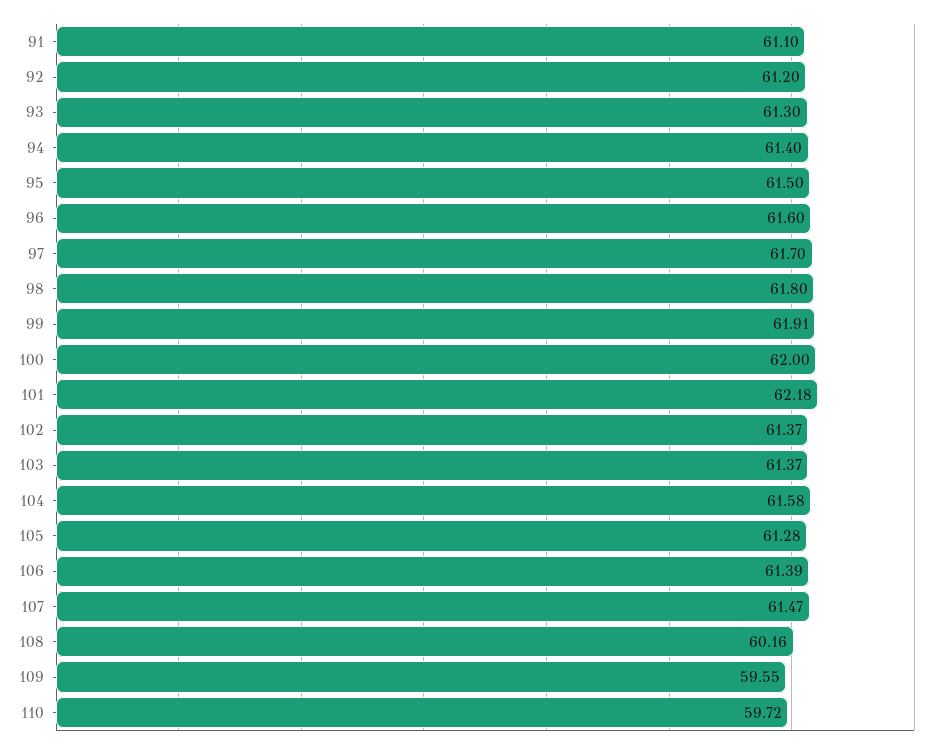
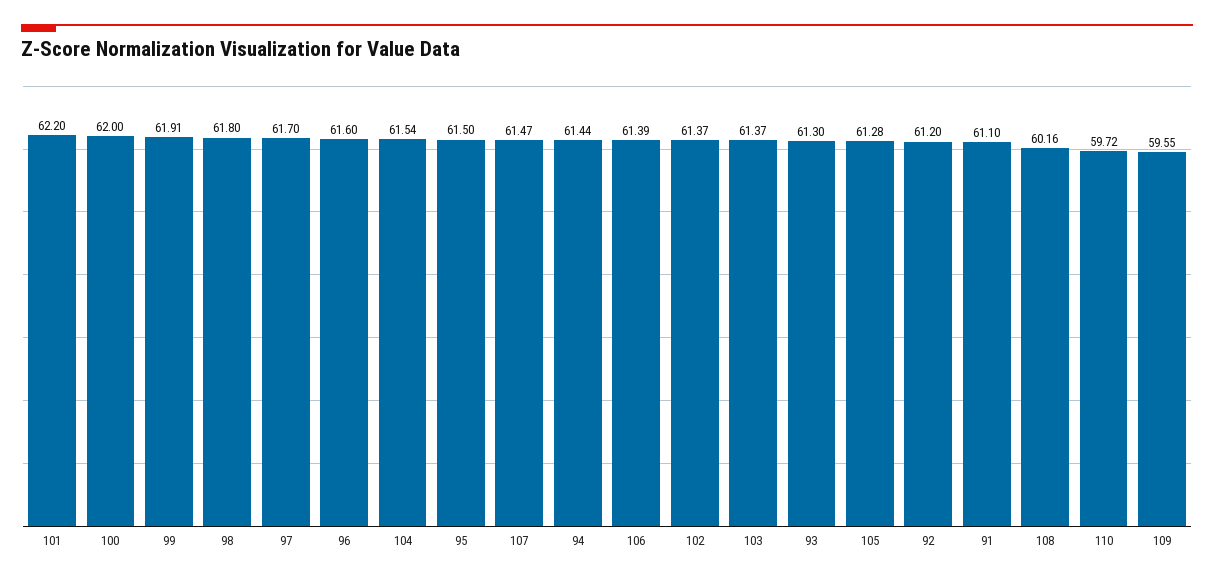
94: 61.4 -> 61.44
101: 62.18 -> 62.2
104: 61.58 -> 61.54

